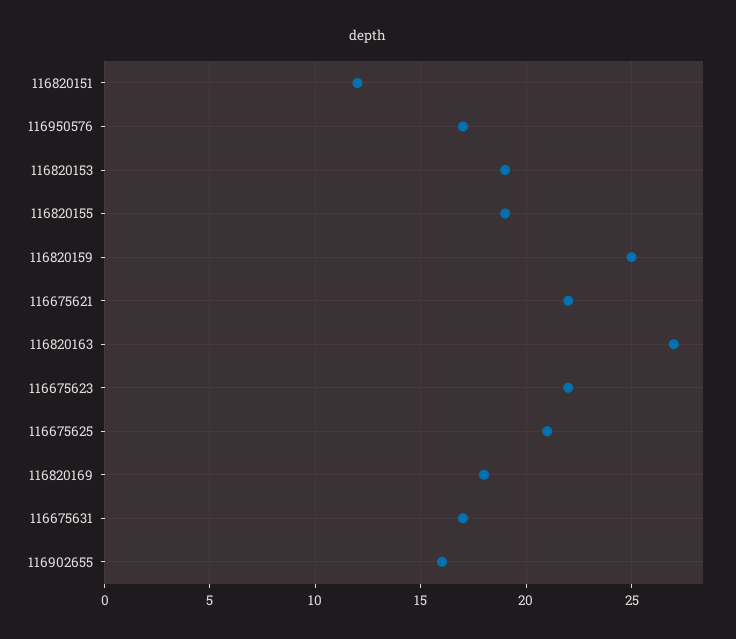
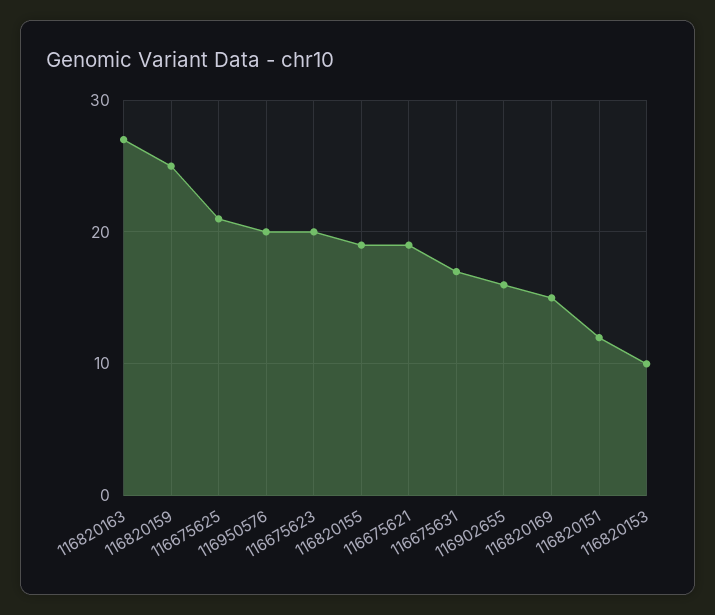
116950576: 17 -> 20
116820153: 19 -> 10
116675621: 22 -> 19
116675623: 22 -> 20
116820169: 18 -> 15

